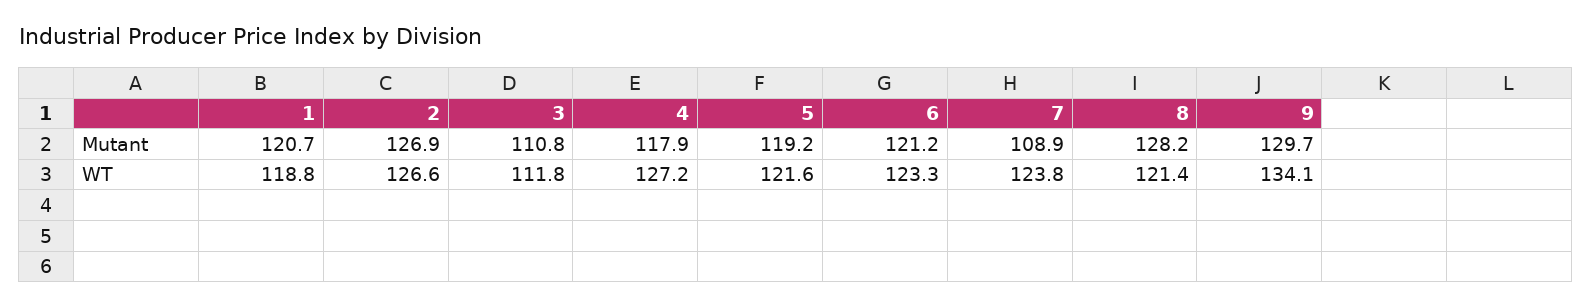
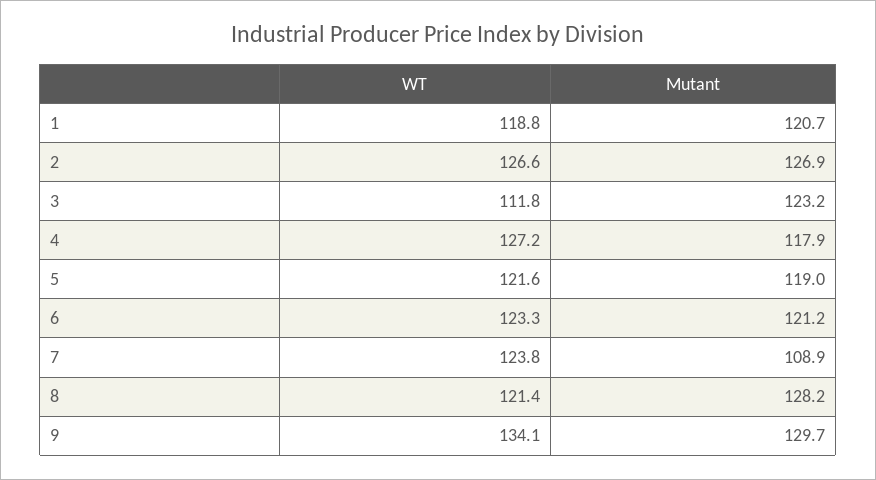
3, Mutant: 110.8 -> 123.2
5, Mutant: 119.2 -> 119

